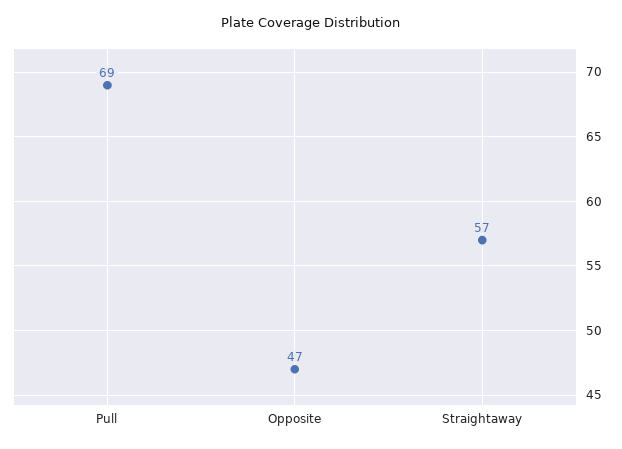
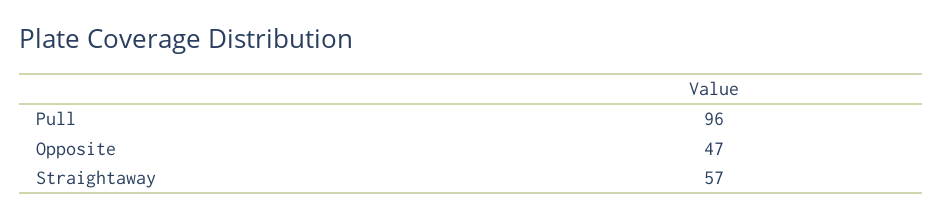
Pull: 69 -> 96

